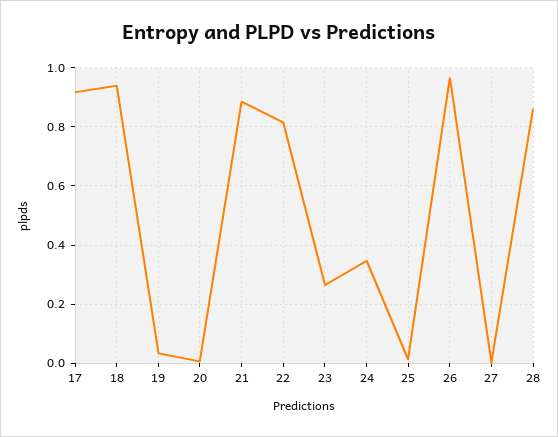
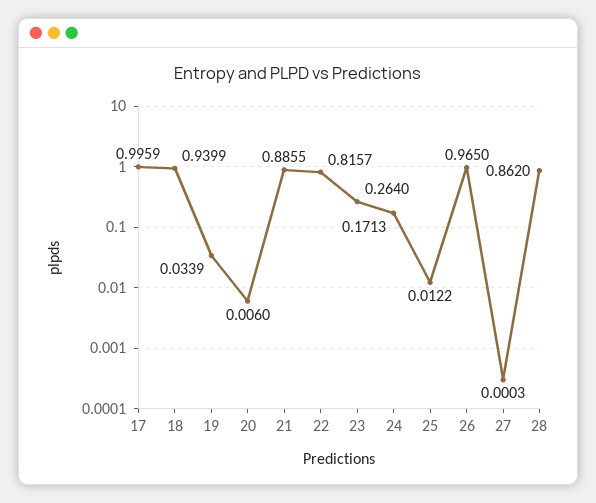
17: 0.925 -> 0.9959
24: 0.35 -> 0.1713

